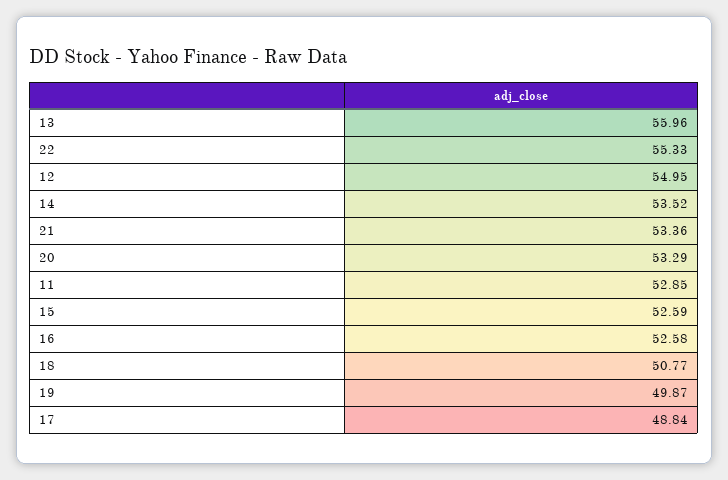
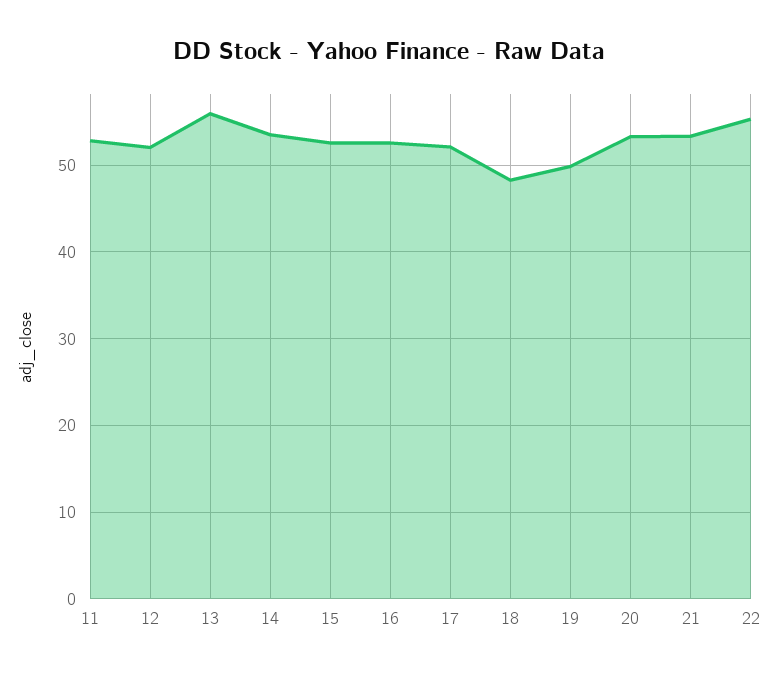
12: 54.95 -> 52
18: 50.77 -> 48
17: 48.84 -> 52

